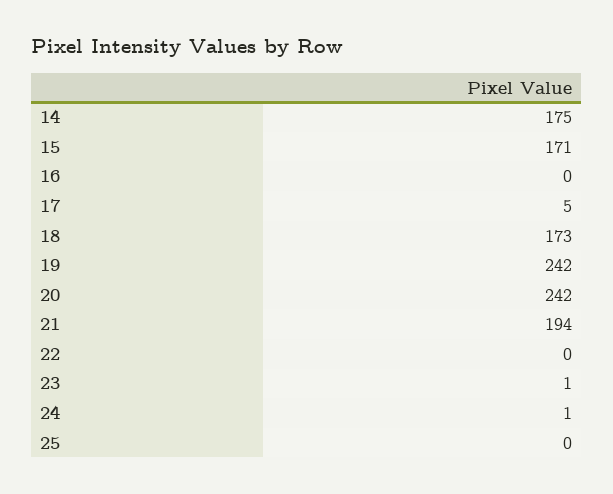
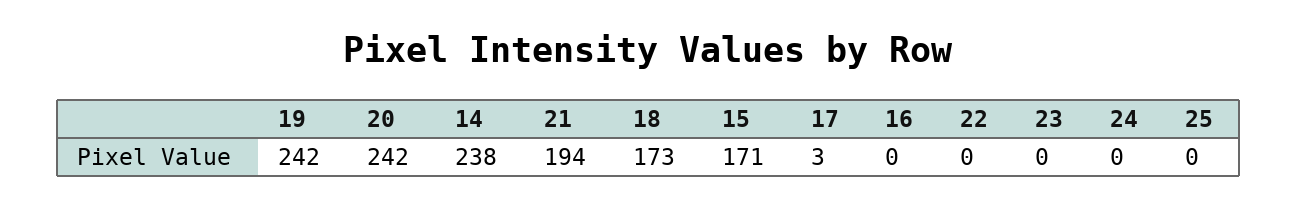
14: 175 -> 238
17: 5 -> 3
23: 1 -> 0
24: 1 -> 0

